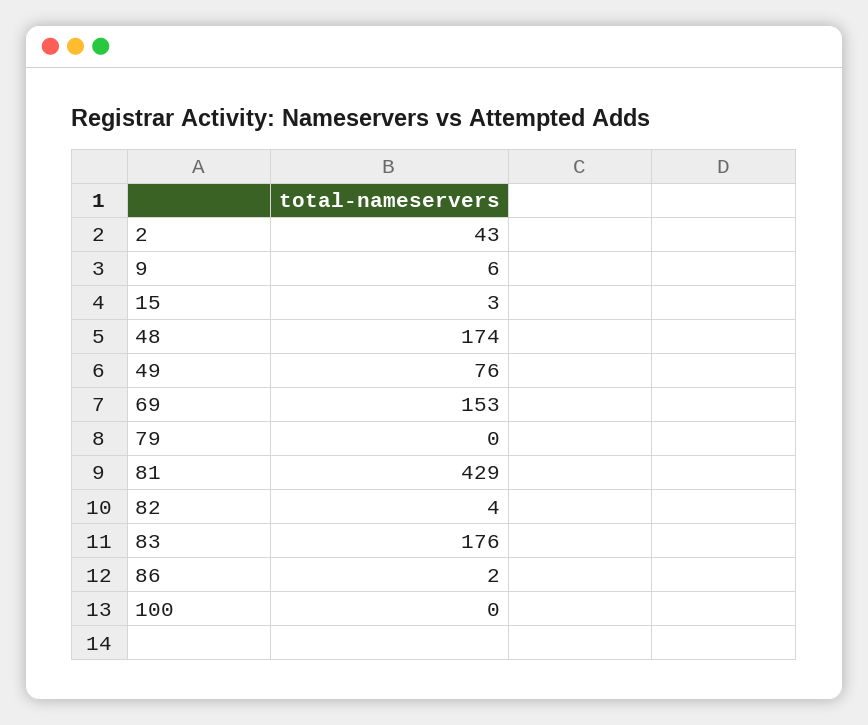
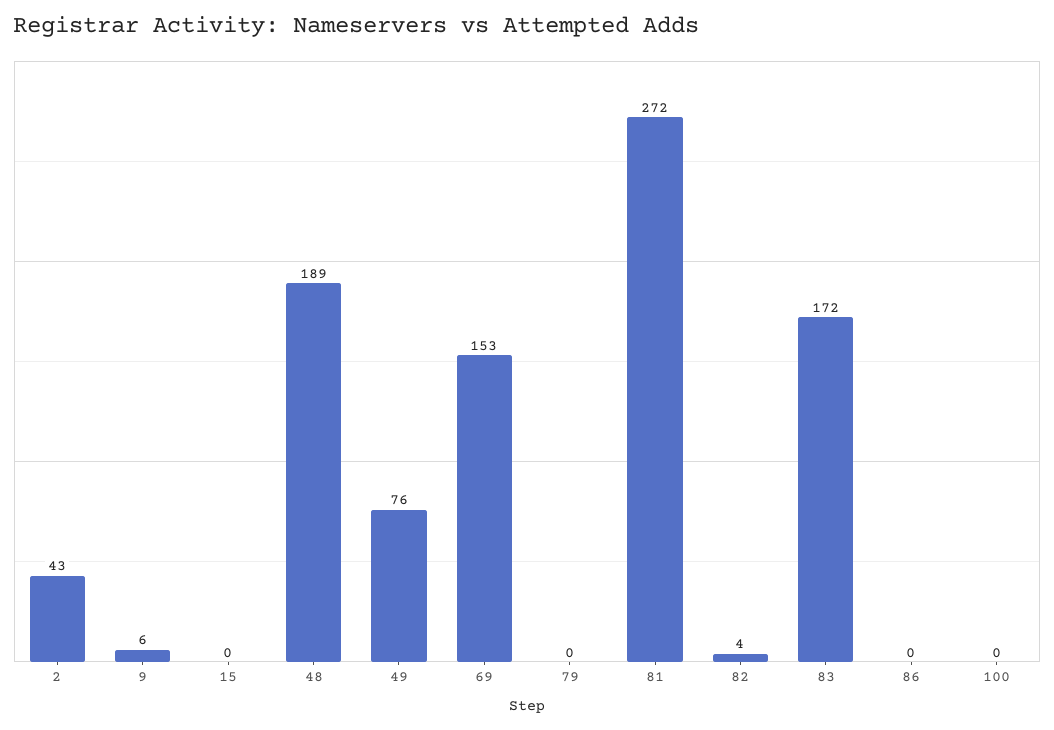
15: 3 -> 0
48: 174 -> 189
81: 429 -> 272
83: 176 -> 172
86: 2 -> 0

